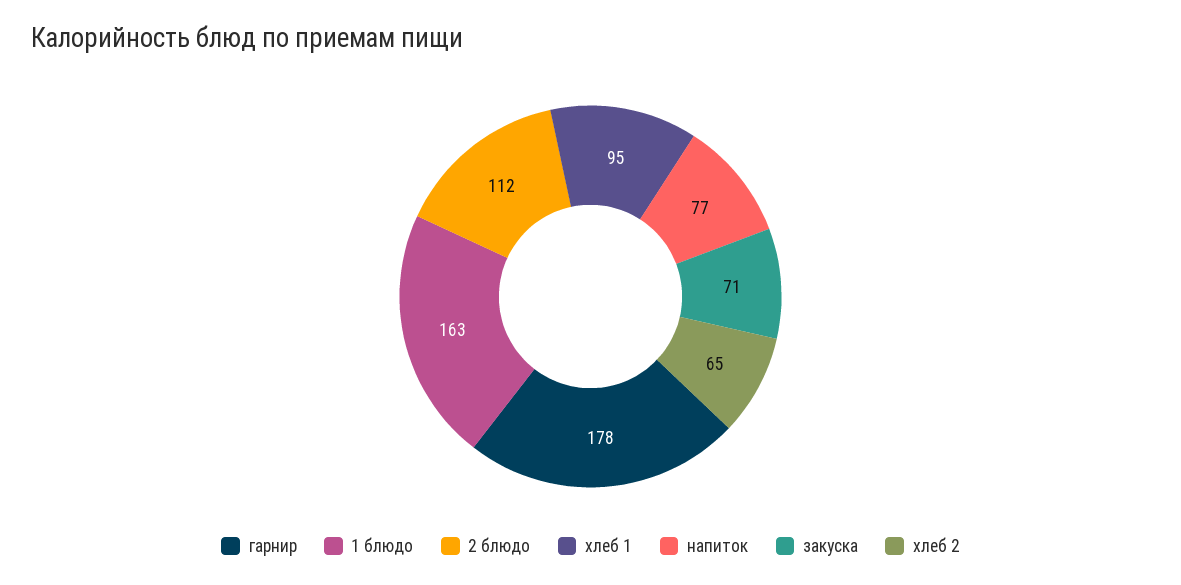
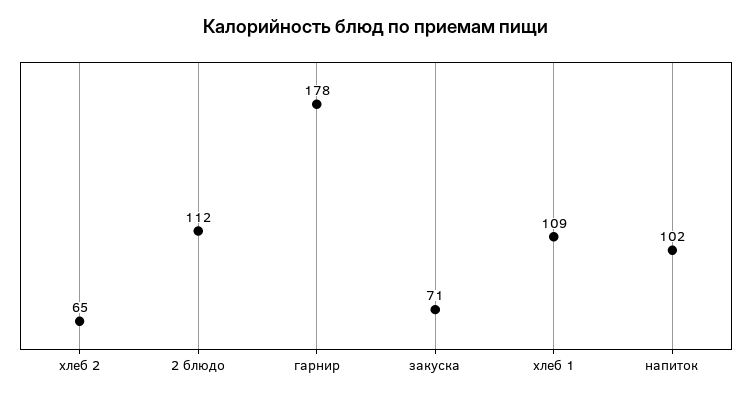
1 блюдо: 163 -> none
хлеб 1: 95 -> 109
напиток: 77 -> 102

